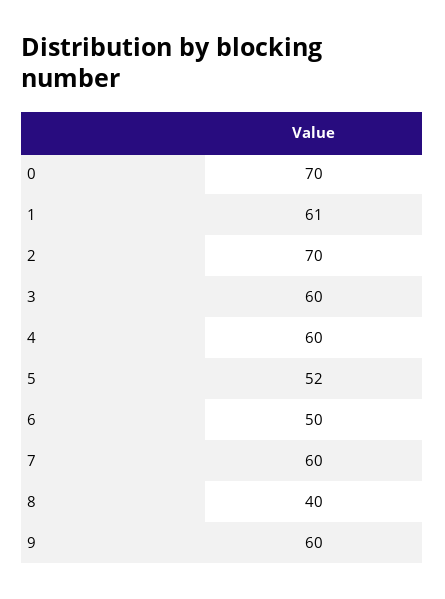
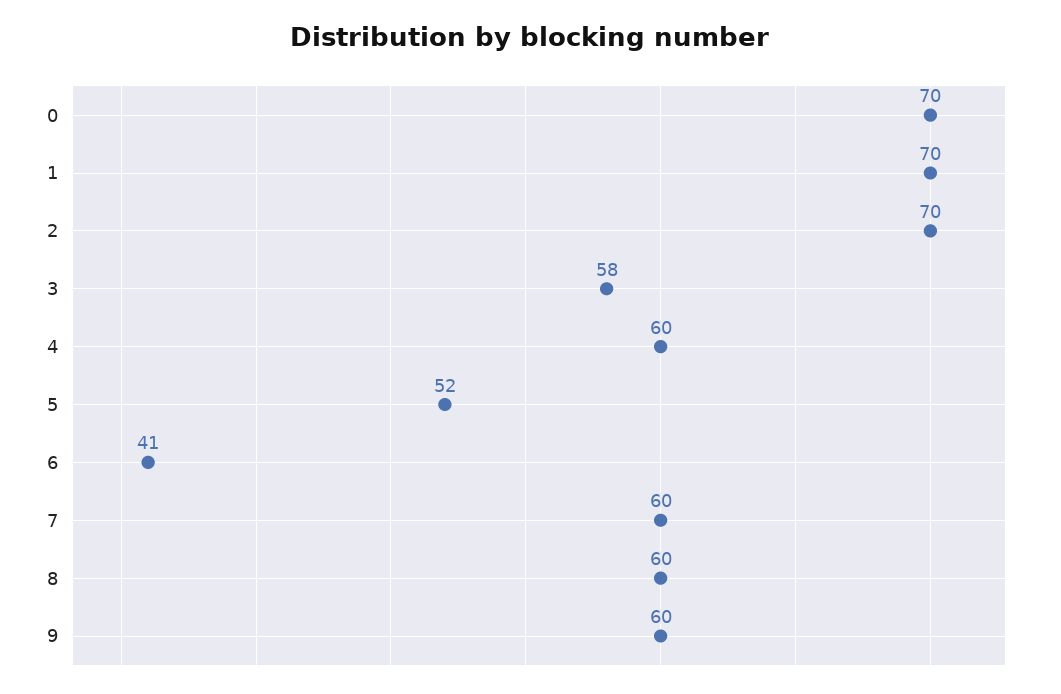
1: 61 -> 70
3: 60 -> 58
6: 50 -> 41
8: 40 -> 60

